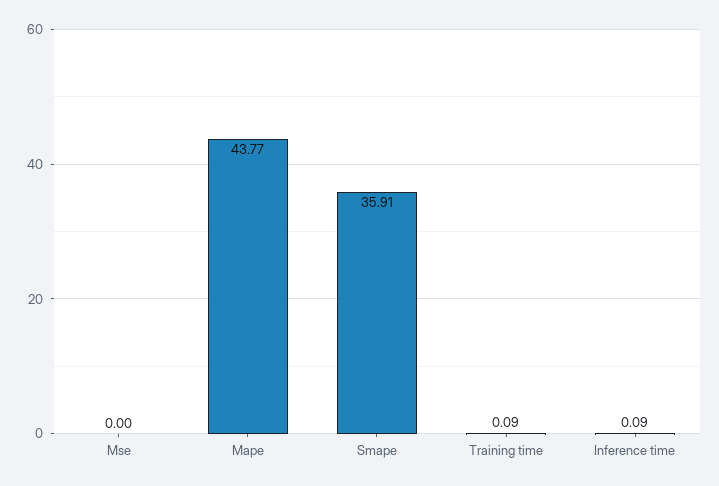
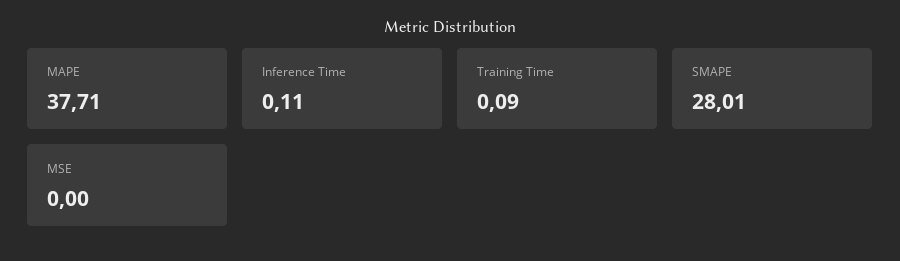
Mape: 43.77 -> 37.71
Smape: 35.91 -> 28.01
Inference time: 0.09 -> 0.11

